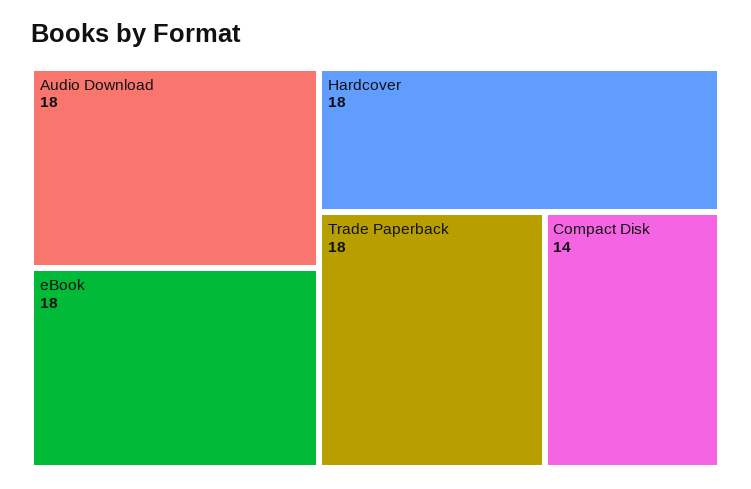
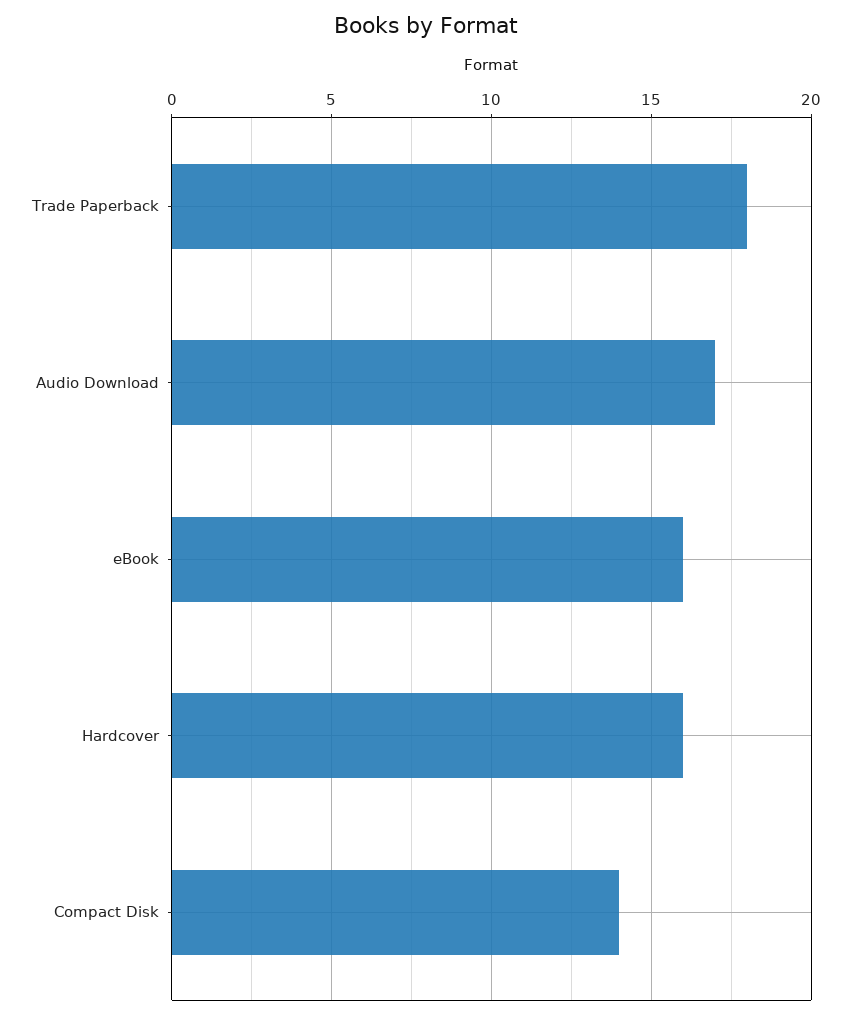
Audio Download: 18 -> 17
eBook: 18 -> 16
Hardcover: 18 -> 16

